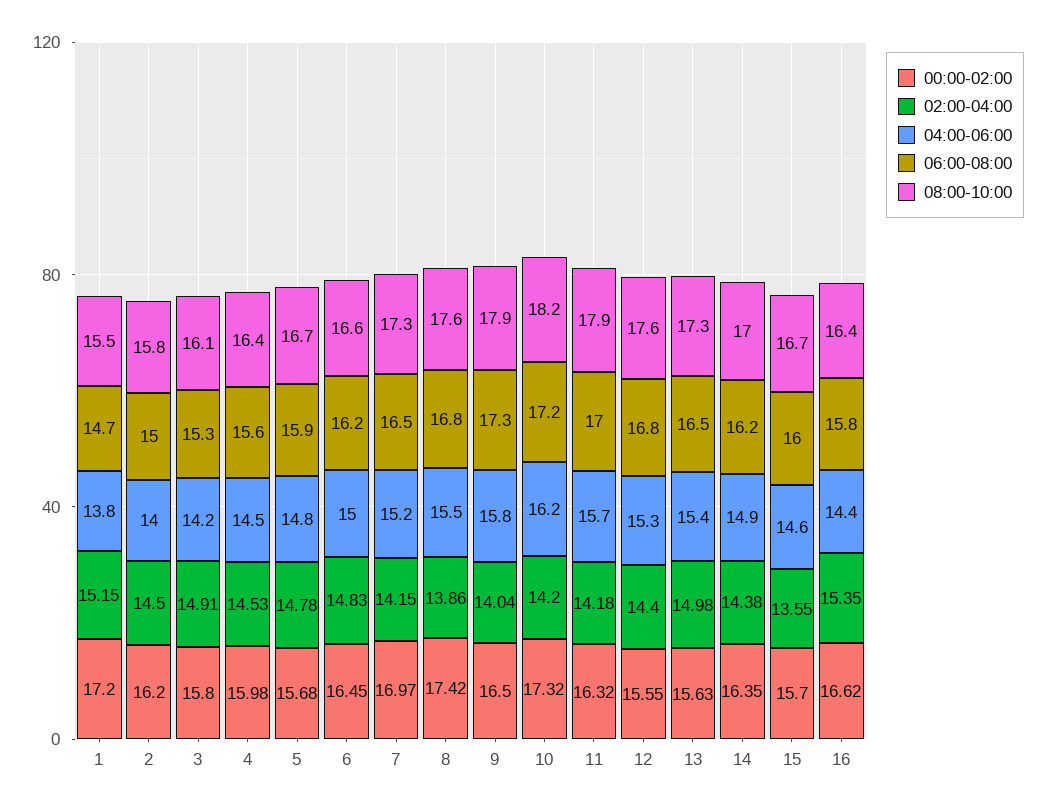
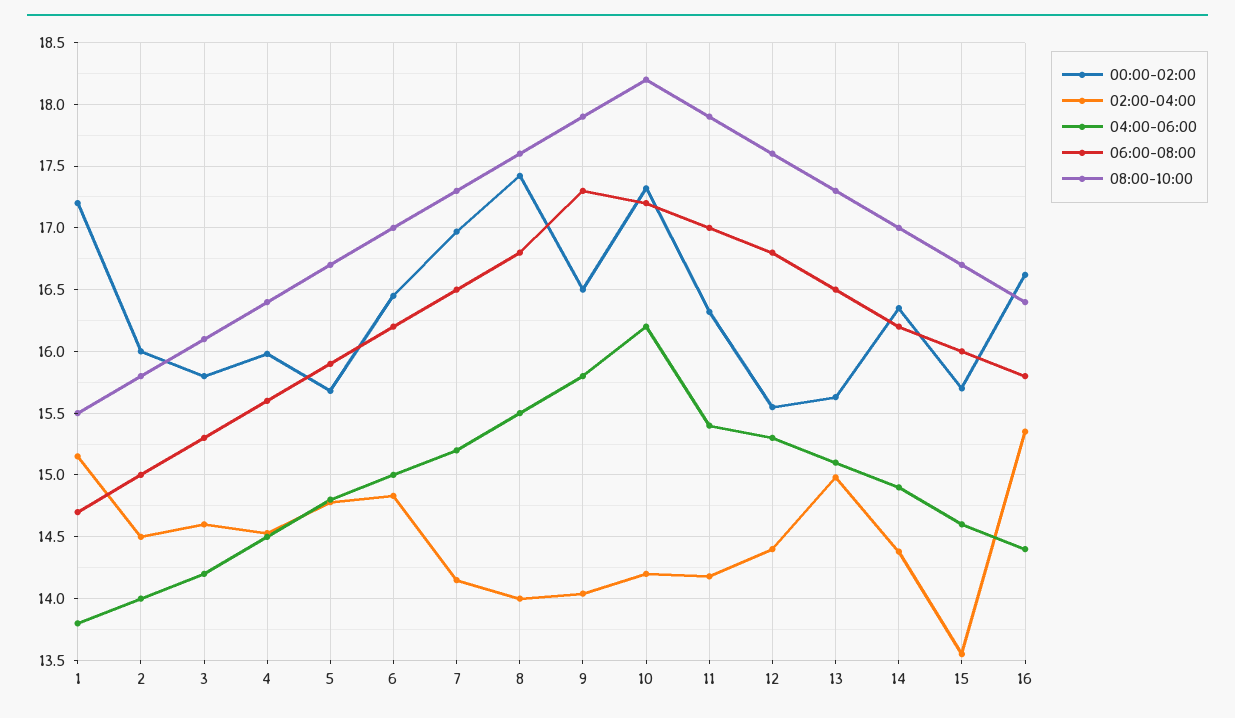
00:00-02:00, 2: 16.2 -> 16
02:00-04:00, 3: 14.91 -> 14.6
08:00-10:00, 6: 16.6 -> 17
02:00-04:00, 8: 13.86 -> 14
04:00-06:00, 11: 15.7 -> 15.4
04:00-06:00, 13: 15.4 -> 15.1

